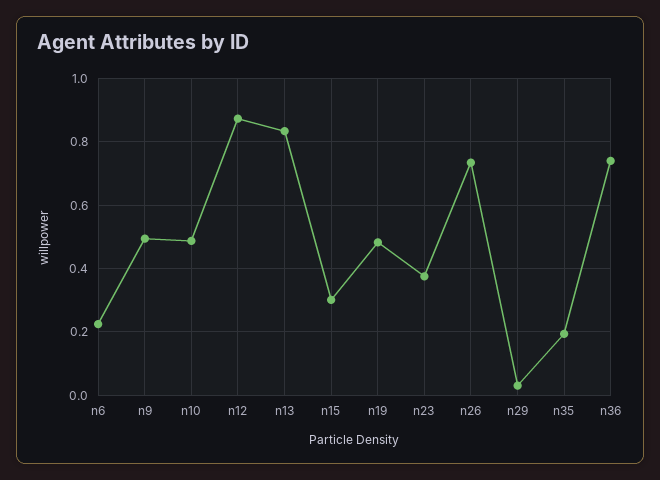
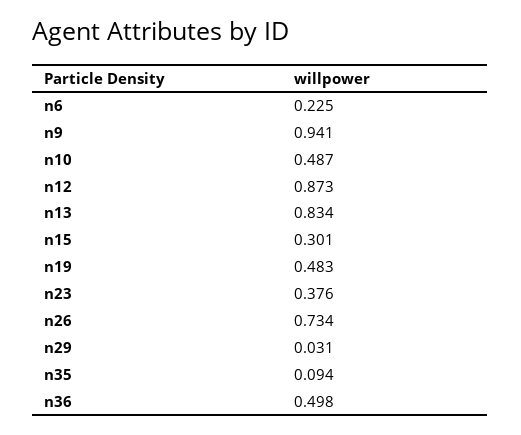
n9: 0.5 -> 0.941
n35: 0.2 -> 0.094
n36: 0.74 -> 0.498

